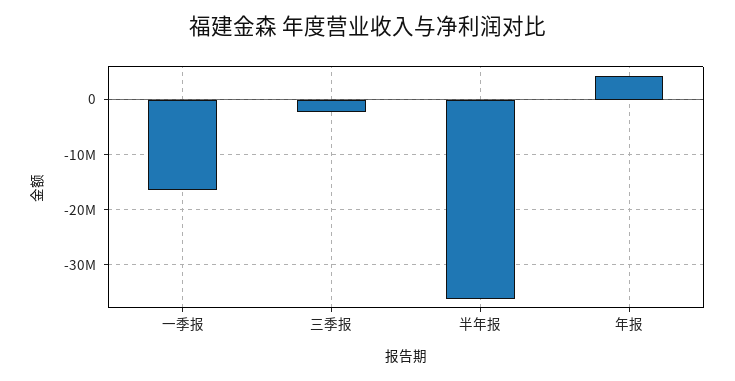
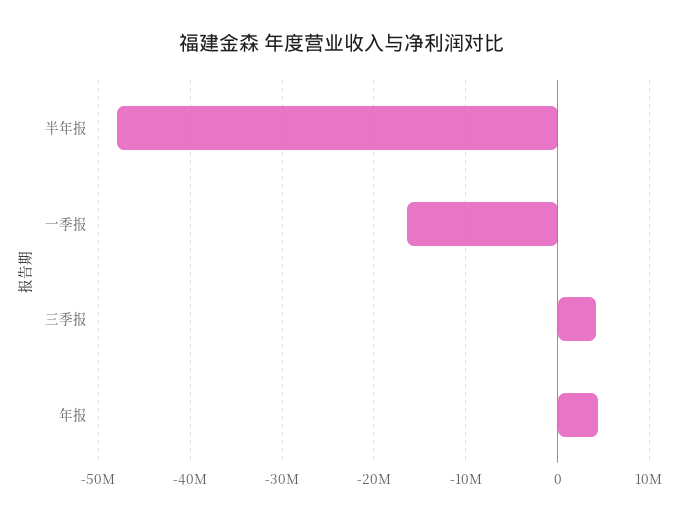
三季报: -2000000 -> 4000000
半年报: -36000000 -> -48000000

